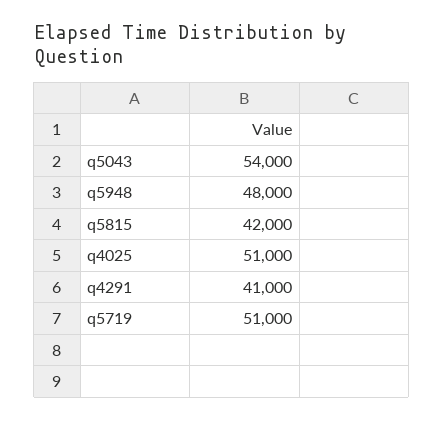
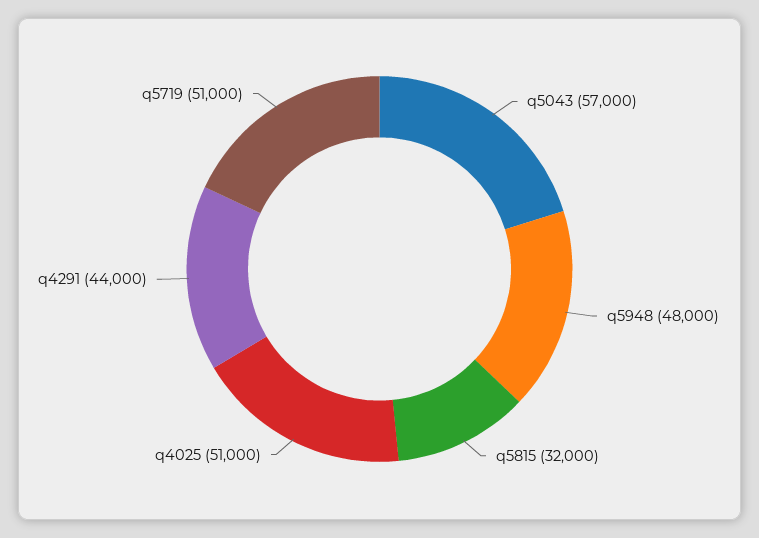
q5043: 54000 -> 57000
q5815: 42000 -> 32000
q4291: 41000 -> 44000

